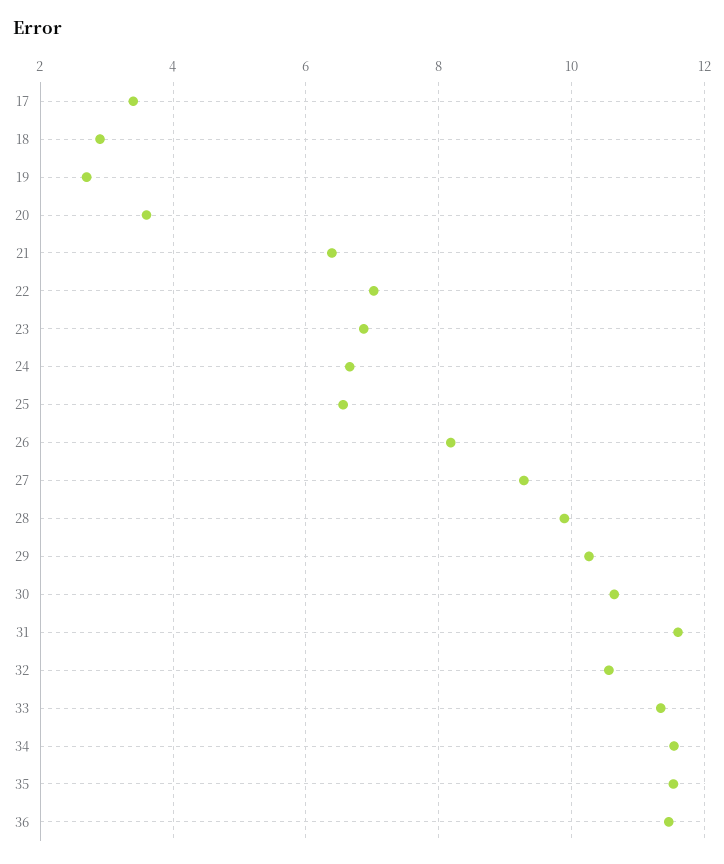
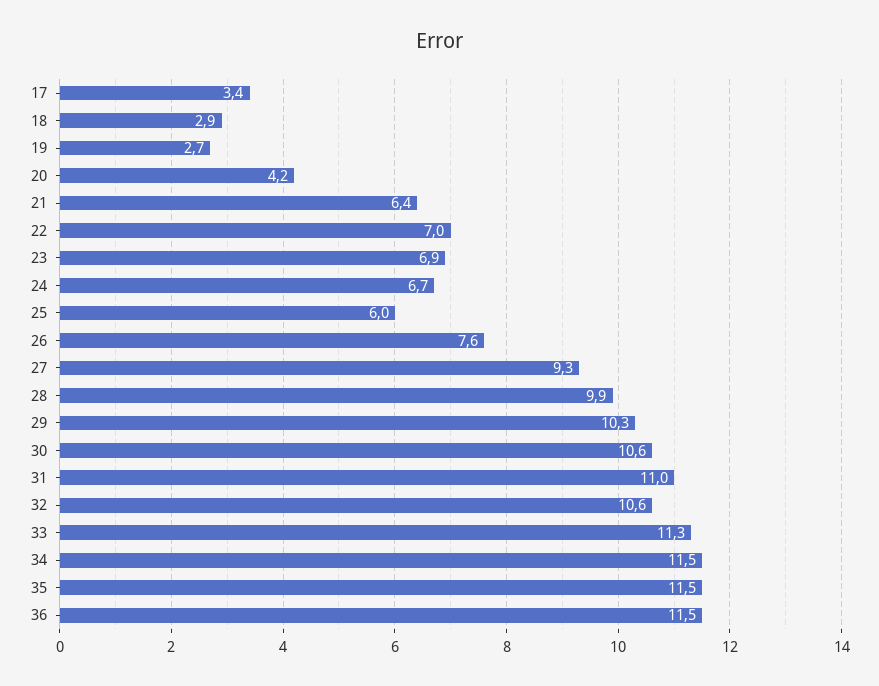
20: 3.6 -> 4.2
25: 6.6 -> 6
26: 8.2 -> 7.6
31: 11.6 -> 11

